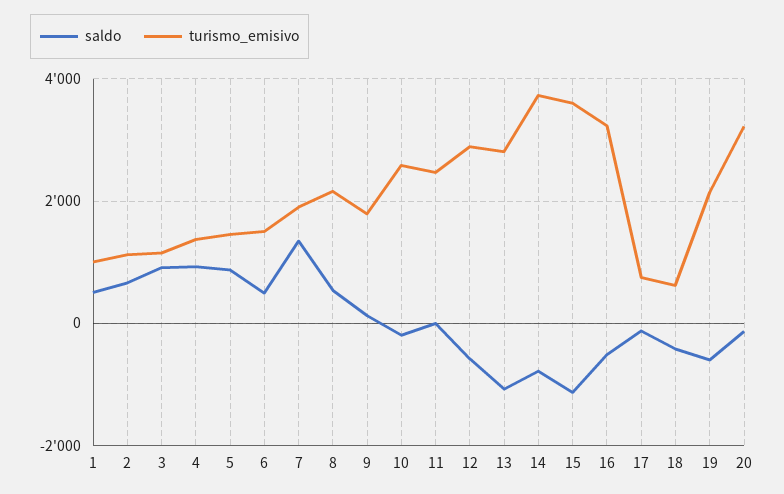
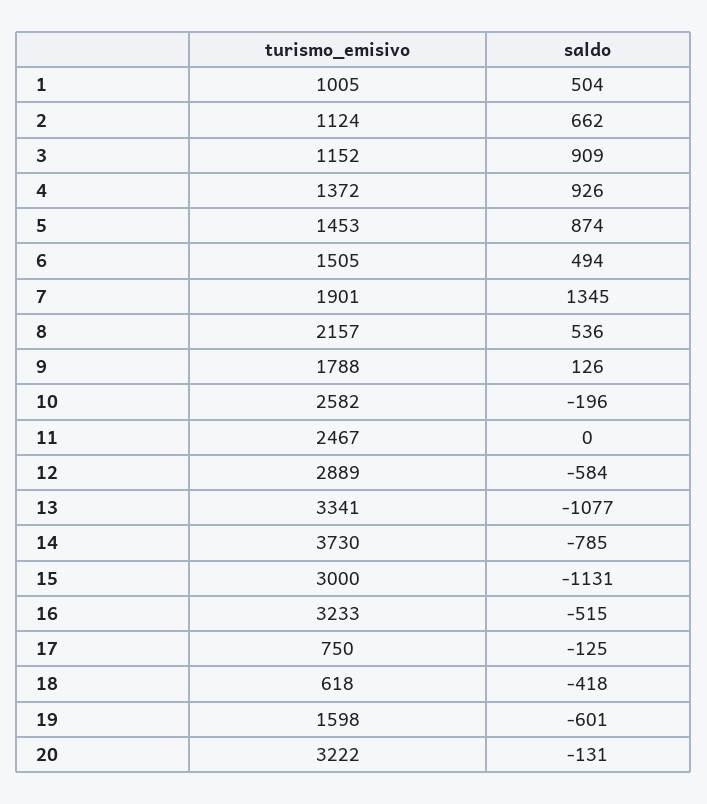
turismo_emisivo, 13: 2800 -> 3341
turismo_emisivo, 15: 3600 -> 3000
turismo_emisivo, 19: 2200 -> 1598

